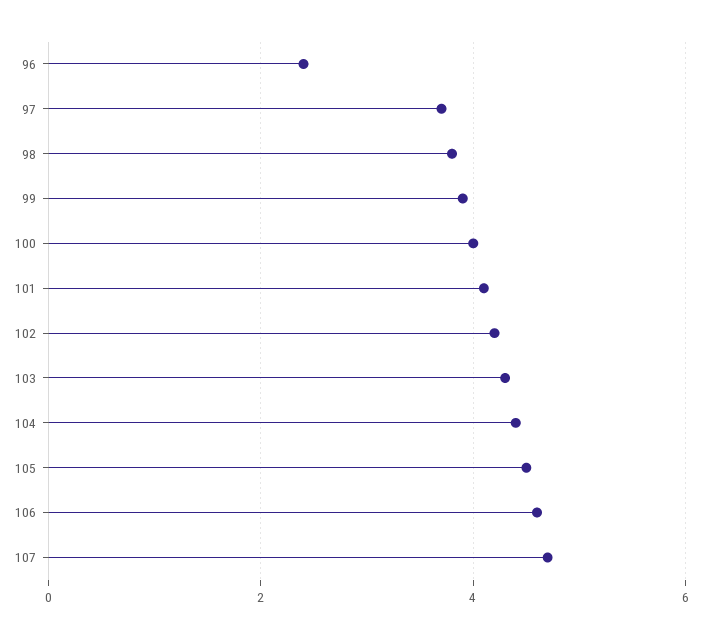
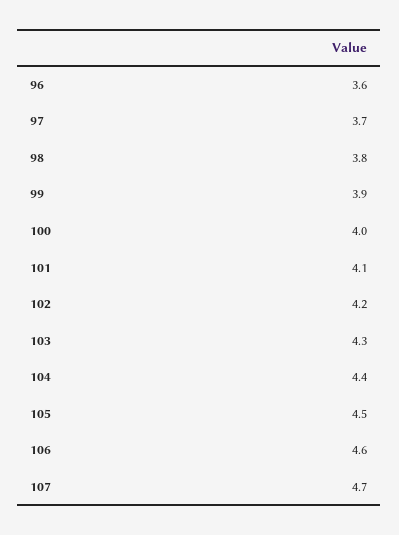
96: 2.5 -> 3.6

